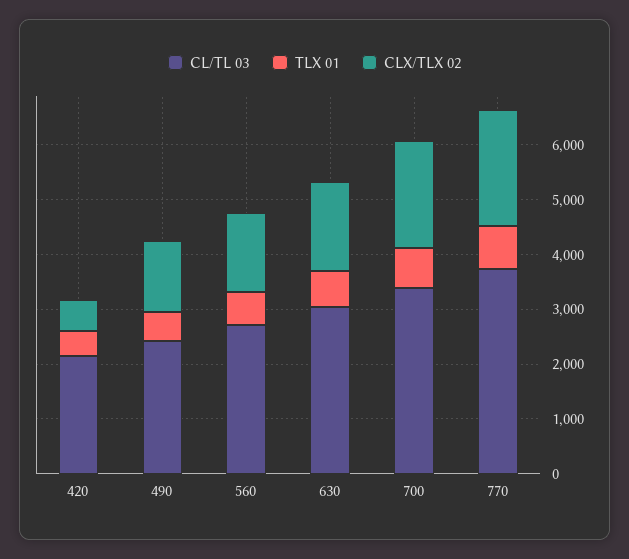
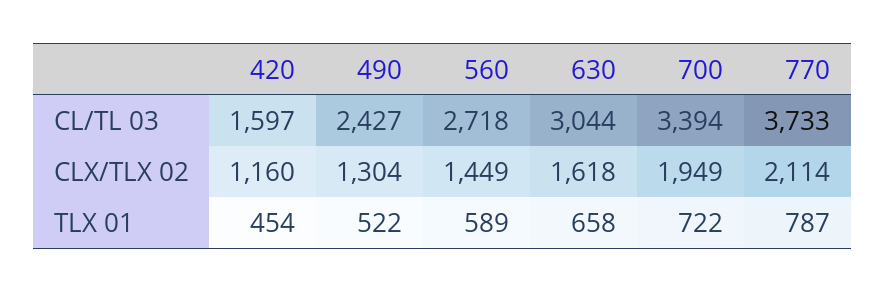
CL/TL 03, 420: 2200 -> 1597
CLX/TLX 02, 420: 600 -> 1160

